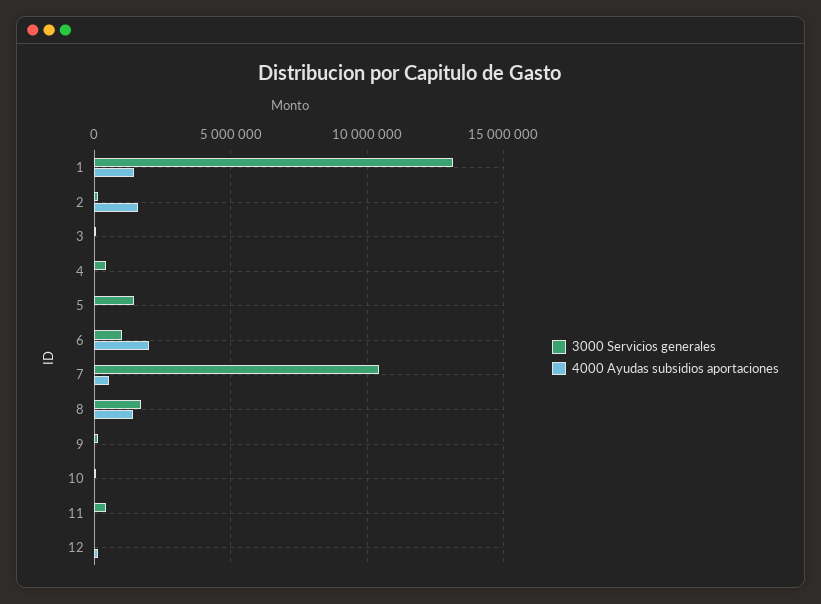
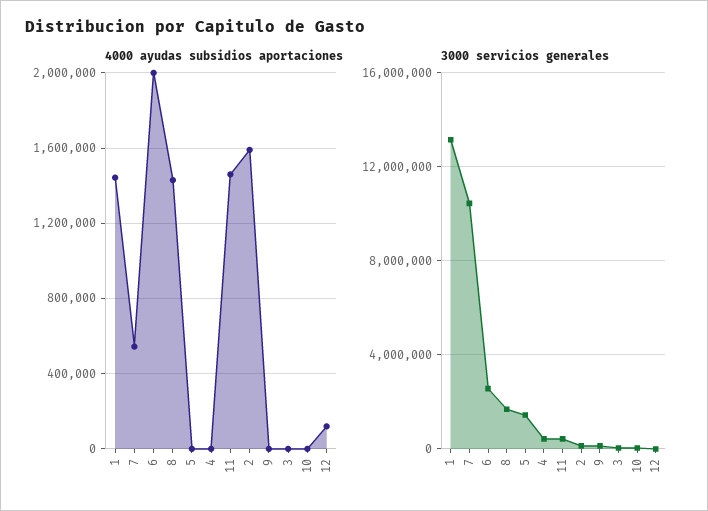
3000 Servicios generales, 6: 1000000 -> 2500000
4000 Ayudas subsidios aportaciones, 11: 0 -> 1450000

